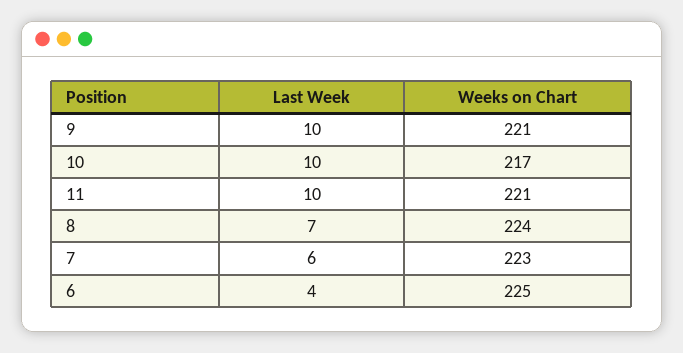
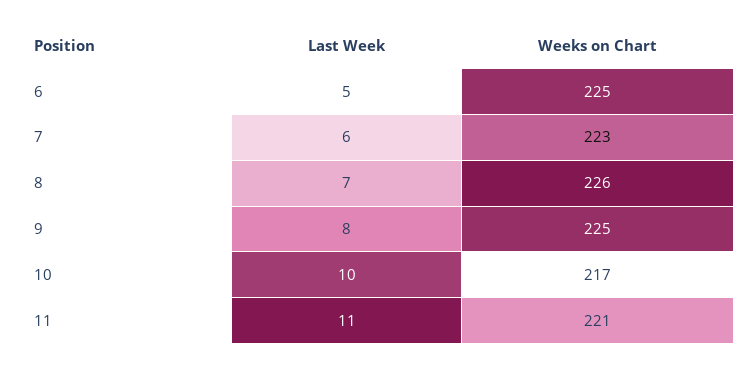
Last Week, 9: 10 -> 8
Weeks on Chart, 9: 221 -> 225
Last Week, 11: 10 -> 11
Weeks on Chart, 8: 224 -> 226
Last Week, 6: 4 -> 5

